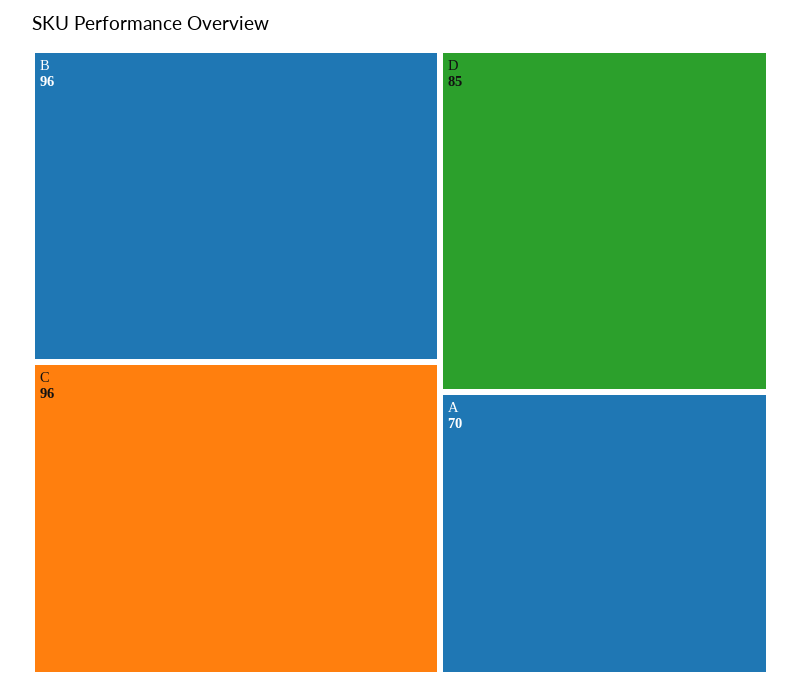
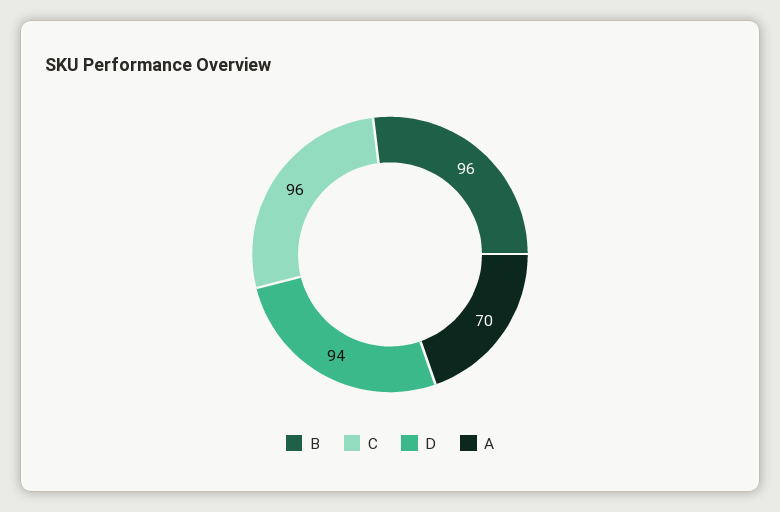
D: 85 -> 94

